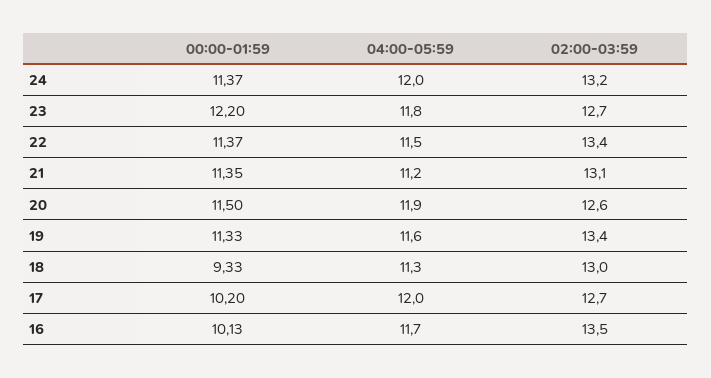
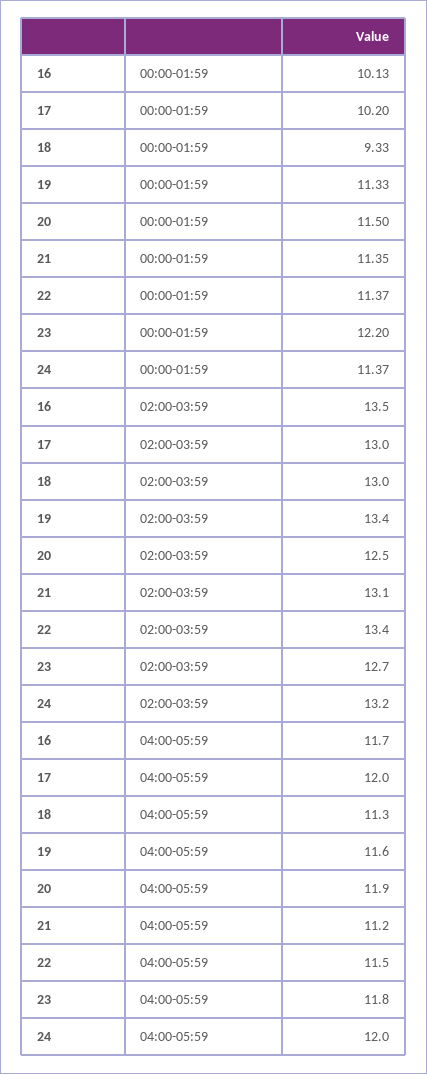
02:00-03:59, 20: 12.6 -> 12.5
02:00-03:59, 17: 12.7 -> 13

